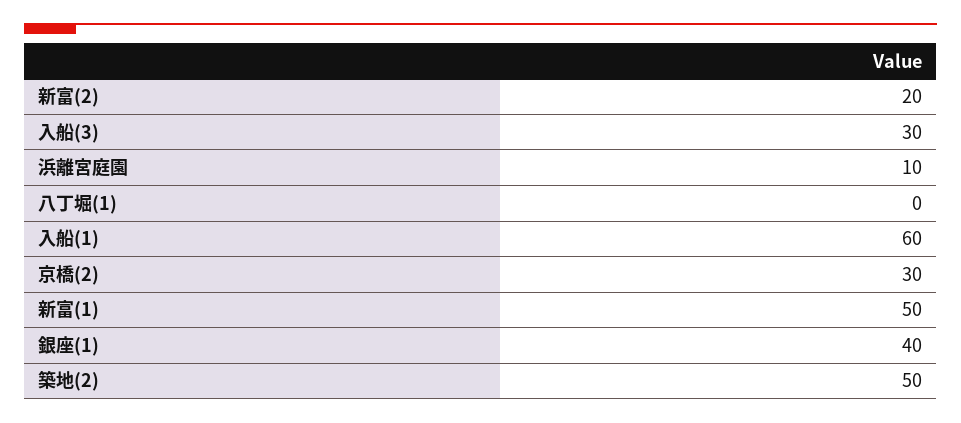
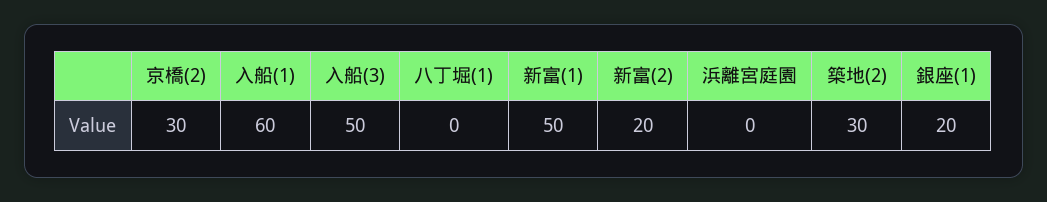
入船(3): 30 -> 50
浜離宮庭園: 10 -> 0
銀座(1): 40 -> 20
築地(2): 50 -> 30

